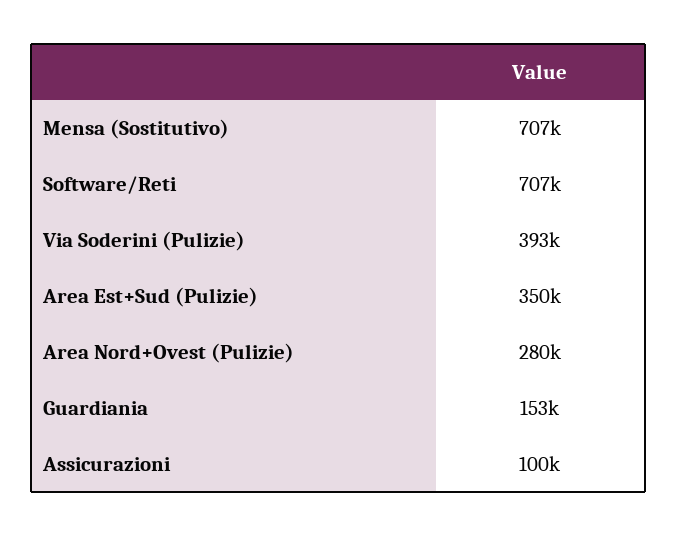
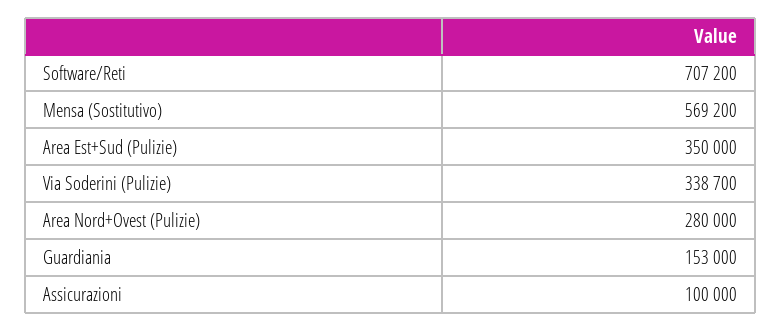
Mensa (Sostitutivo): 707000 -> 569200
Via Soderini (Pulizie): 393000 -> 338700

